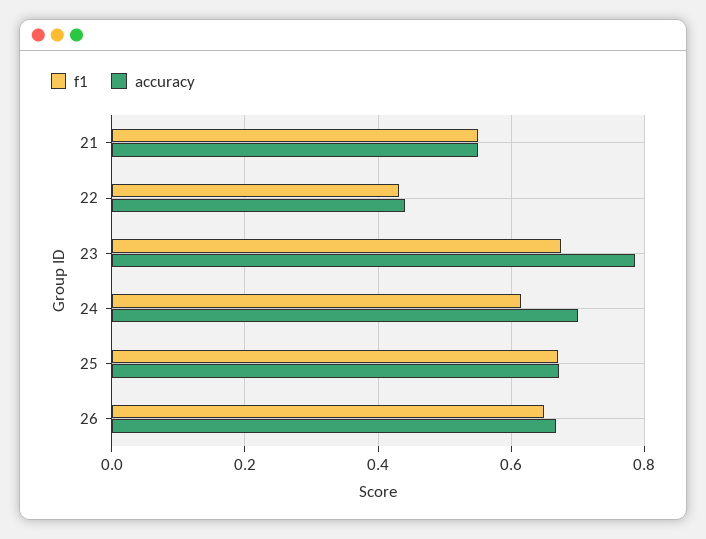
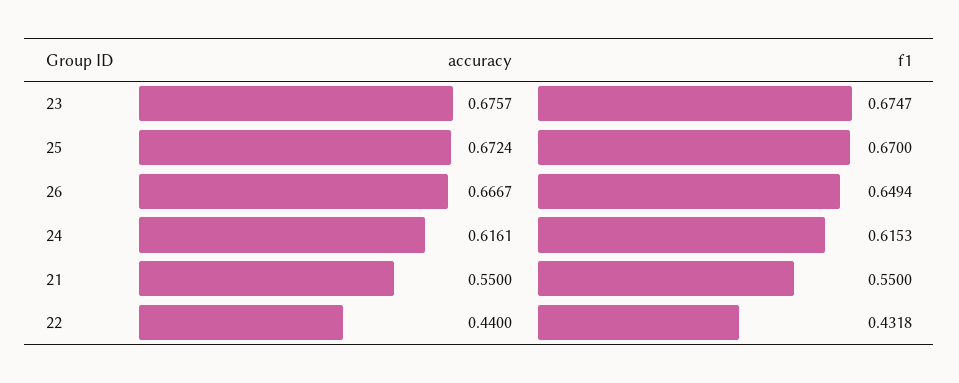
accuracy, 23: 0.78 -> 0.6757
accuracy, 24: 0.7 -> 0.6161

